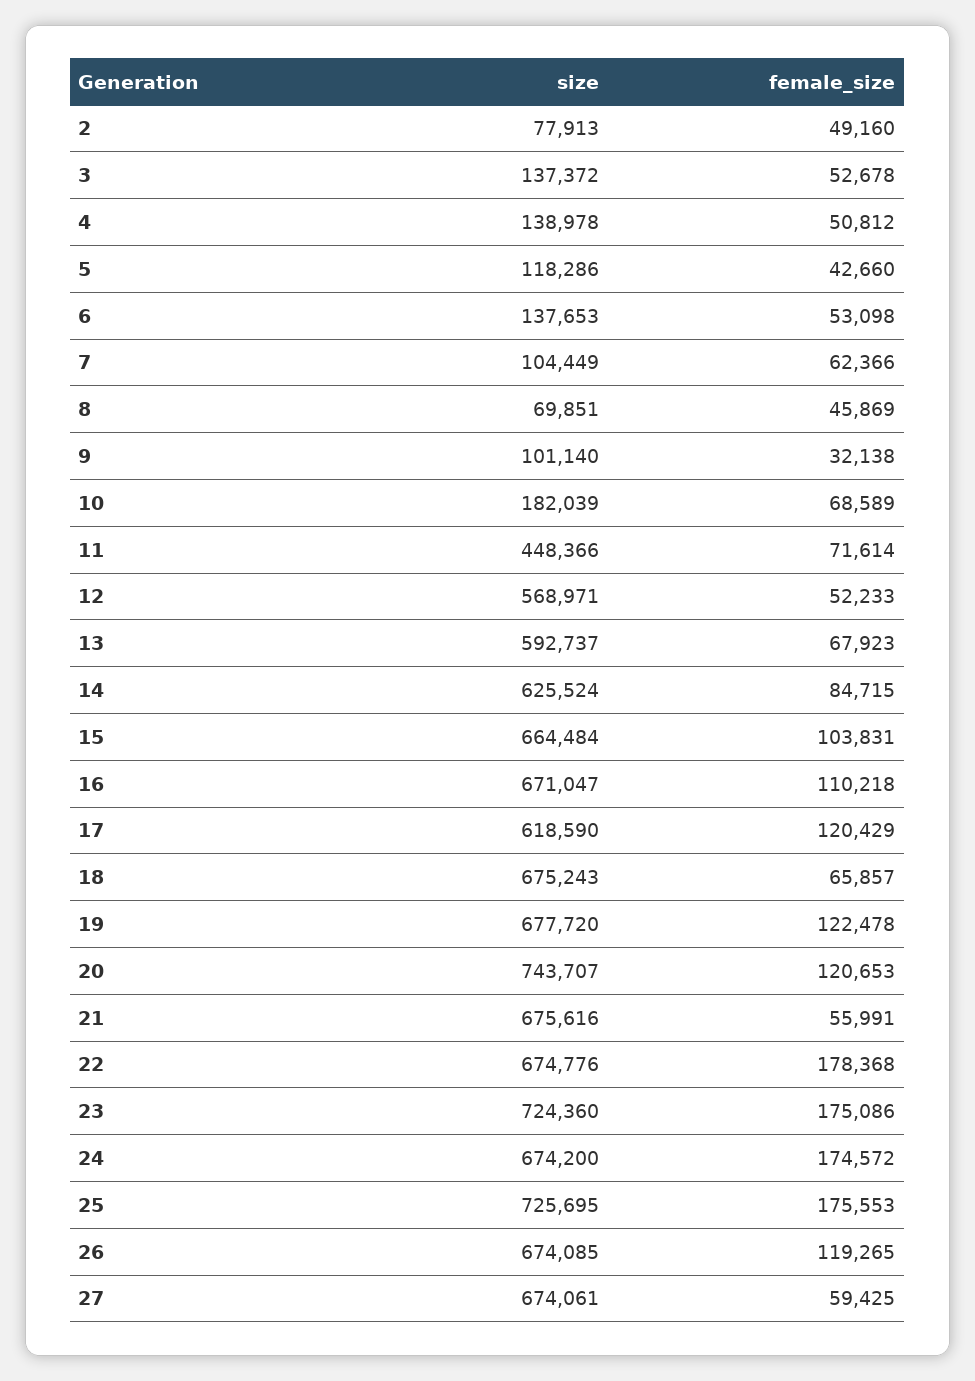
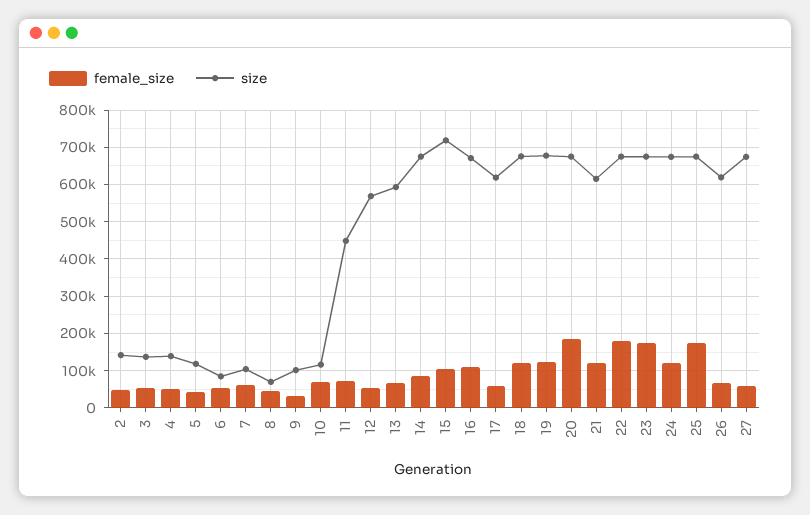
size, 2: 77913 -> 140000
size, 6: 137653 -> 80000
size, 10: 182039 -> 120000
size, 14: 625524 -> 680000
size, 15: 664484 -> 720000
female_size, 17: 120429 -> 60000
female_size, 18: 65857 -> 120000
size, 20: 743707 -> 680000
female_size, 20: 120653 -> 180000
size, 21: 675616 -> 620000
female_size, 21: 55991 -> 120000
size, 23: 724360 -> 680000
female_size, 24: 174572 -> 120000
size, 25: 725695 -> 680000
size, 26: 674085 -> 620000
female_size, 26: 119265 -> 60000

